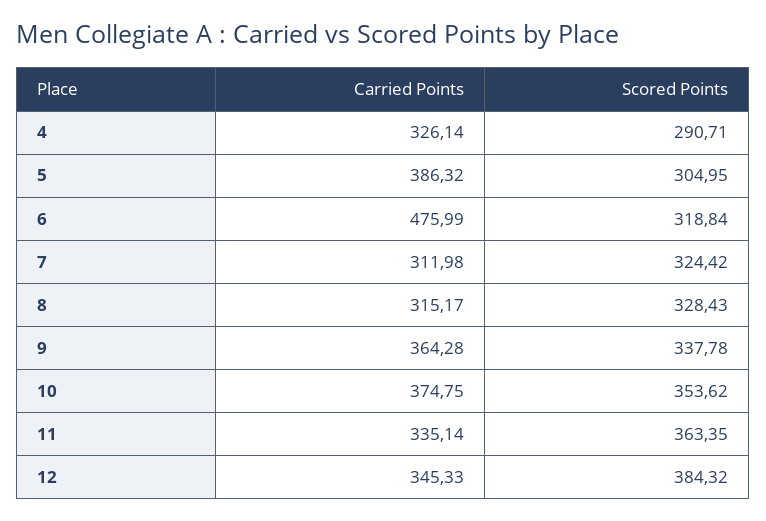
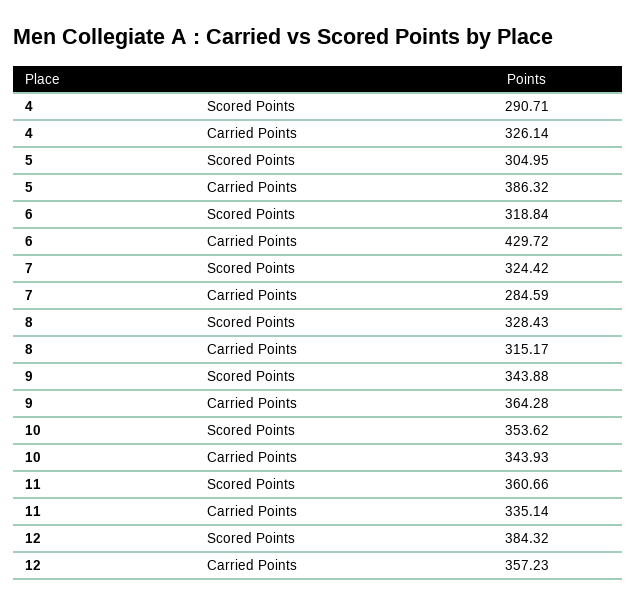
Carried Points, 6: 475.99 -> 429.72
Carried Points, 7: 311.98 -> 284.59
Scored Points, 9: 337.78 -> 343.88
Carried Points, 10: 374.75 -> 343.93
Scored Points, 11: 363.35 -> 360.66
Carried Points, 12: 345.33 -> 357.23

